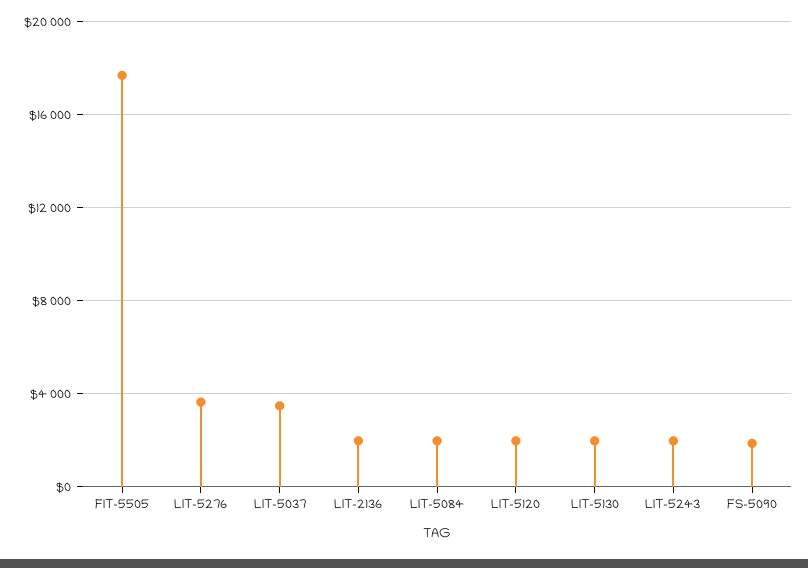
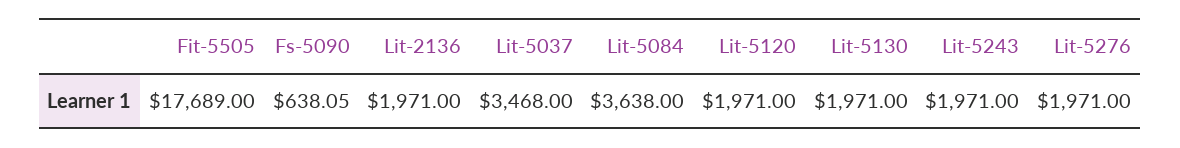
LIT-5276: 3500 -> 1971
LIT-5084: 2000 -> 3638
FS-5090: 2000 -> 638.05

